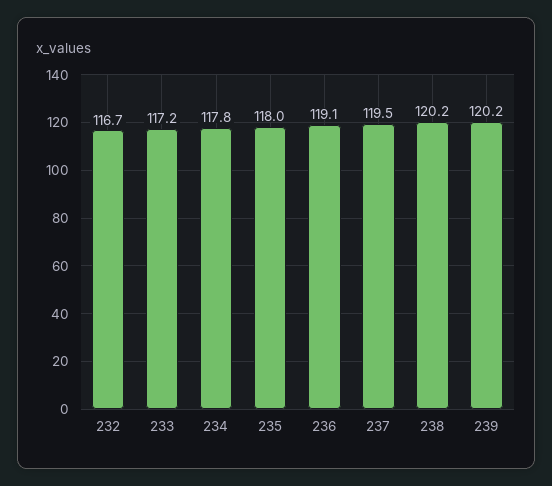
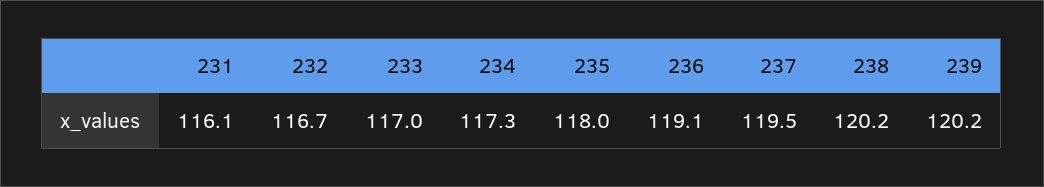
233: 117.2 -> 117
234: 117.8 -> 117.3
231: none -> 116.1

